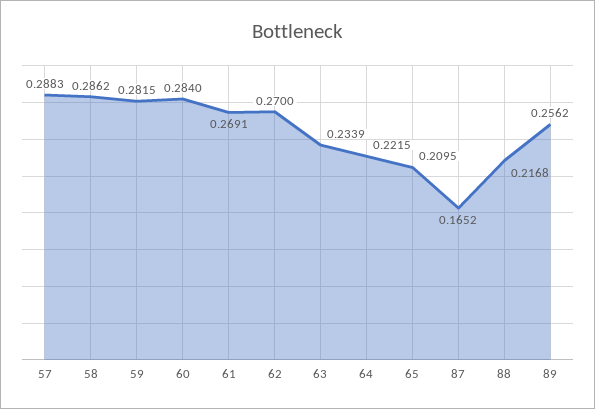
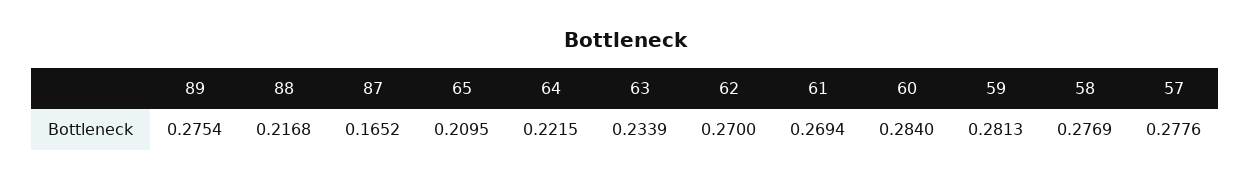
57: 0.2883 -> 0.2776
58: 0.2862 -> 0.2769
59: 0.2815 -> 0.2813
61: 0.2691 -> 0.2694
89: 0.2562 -> 0.2754

